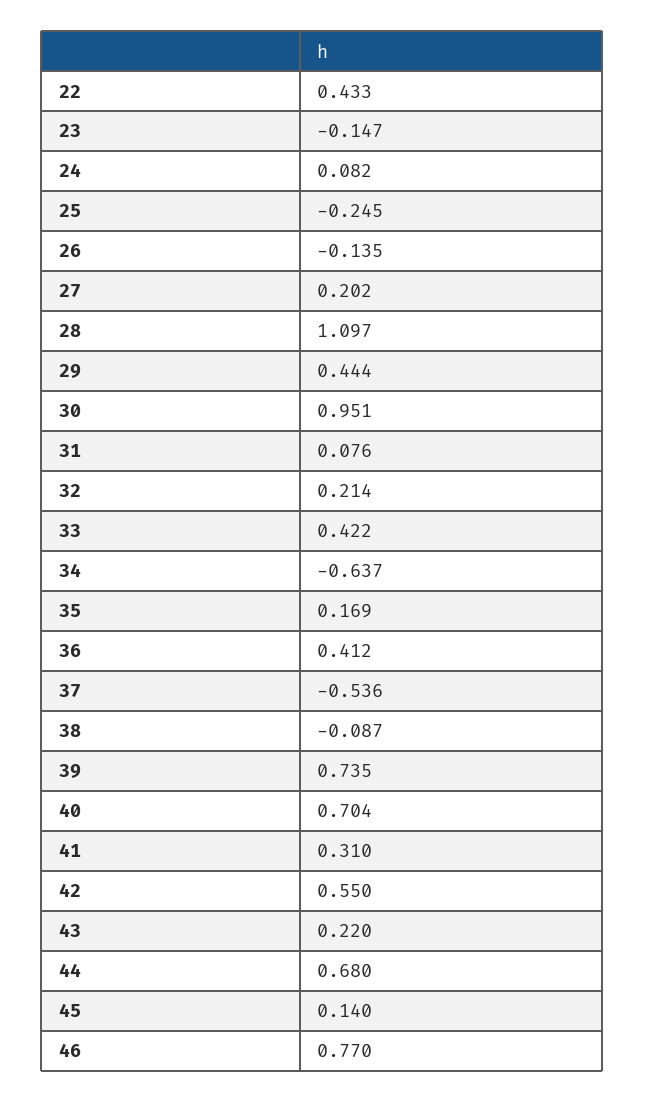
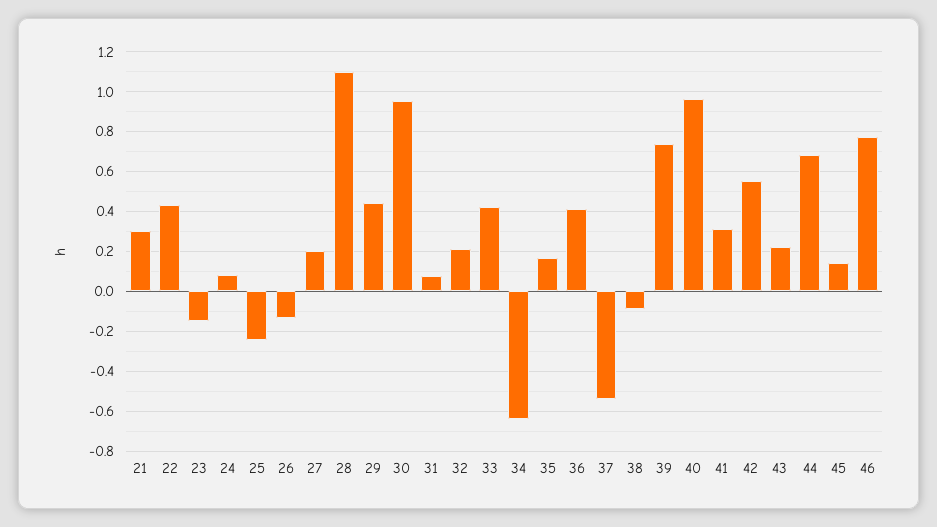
40: 0.704 -> 0.95
21: none -> 0.3

